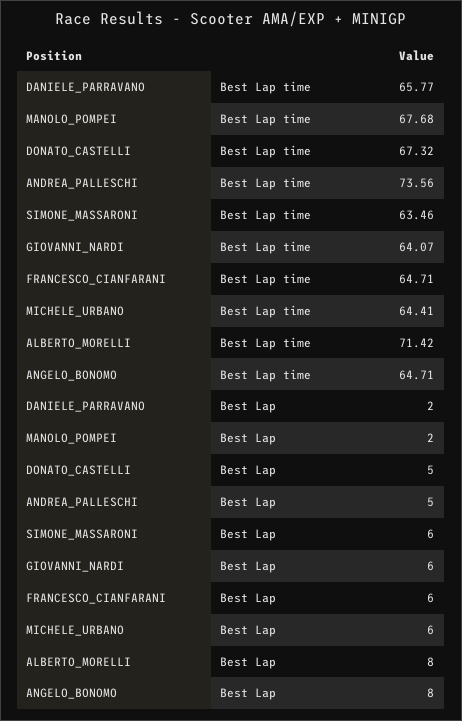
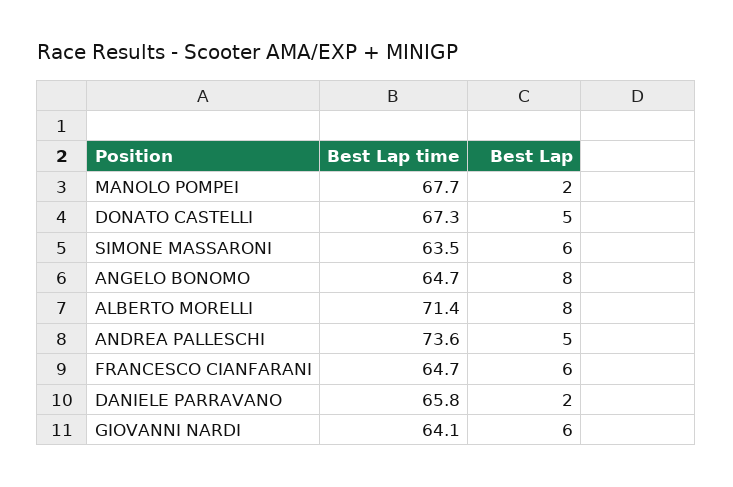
MICHELE_URBANO, Best Lap time: 64.41 -> none
MICHELE_URBANO, Best Lap: 6 -> none

